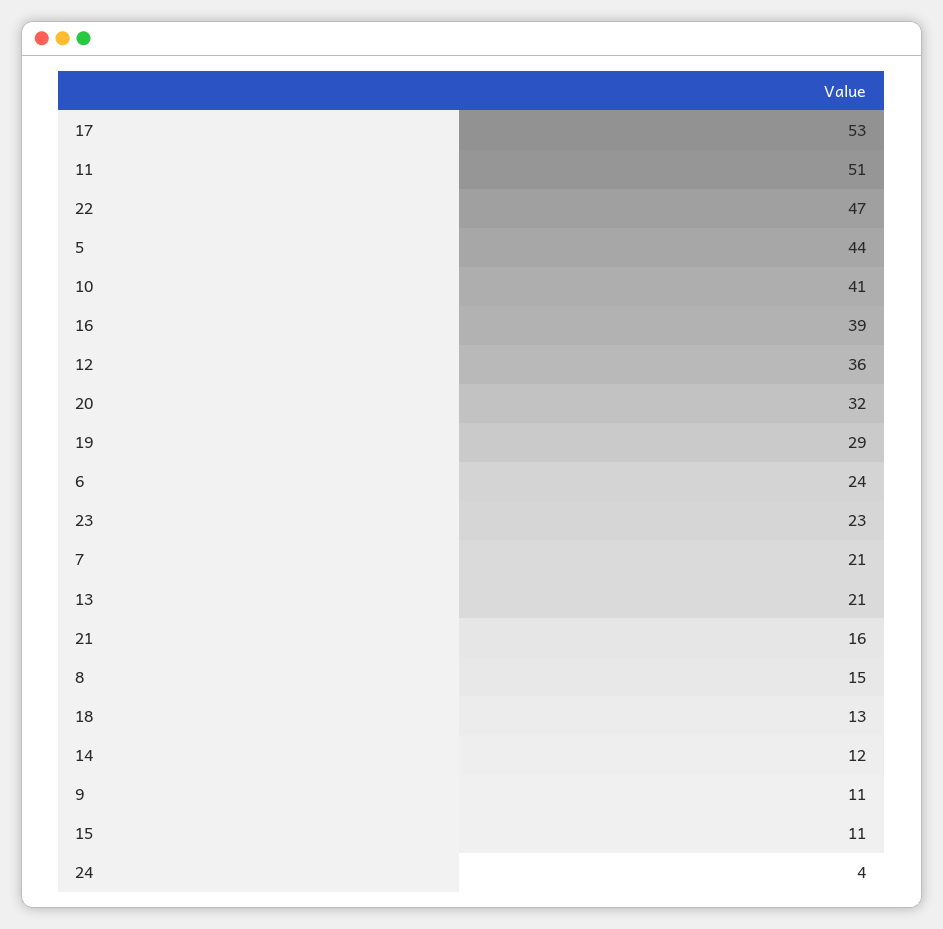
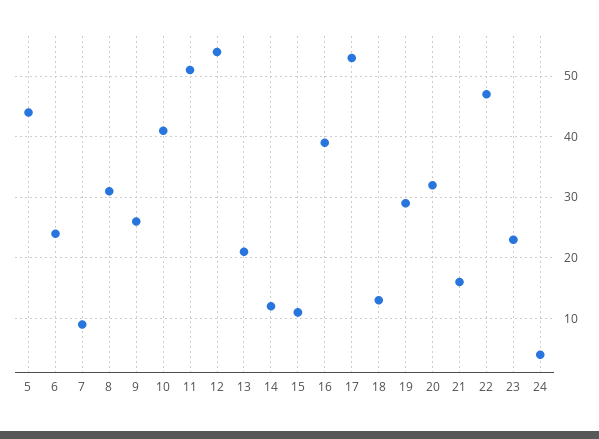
12: 36 -> 54
7: 21 -> 9
8: 15 -> 31
9: 11 -> 26

